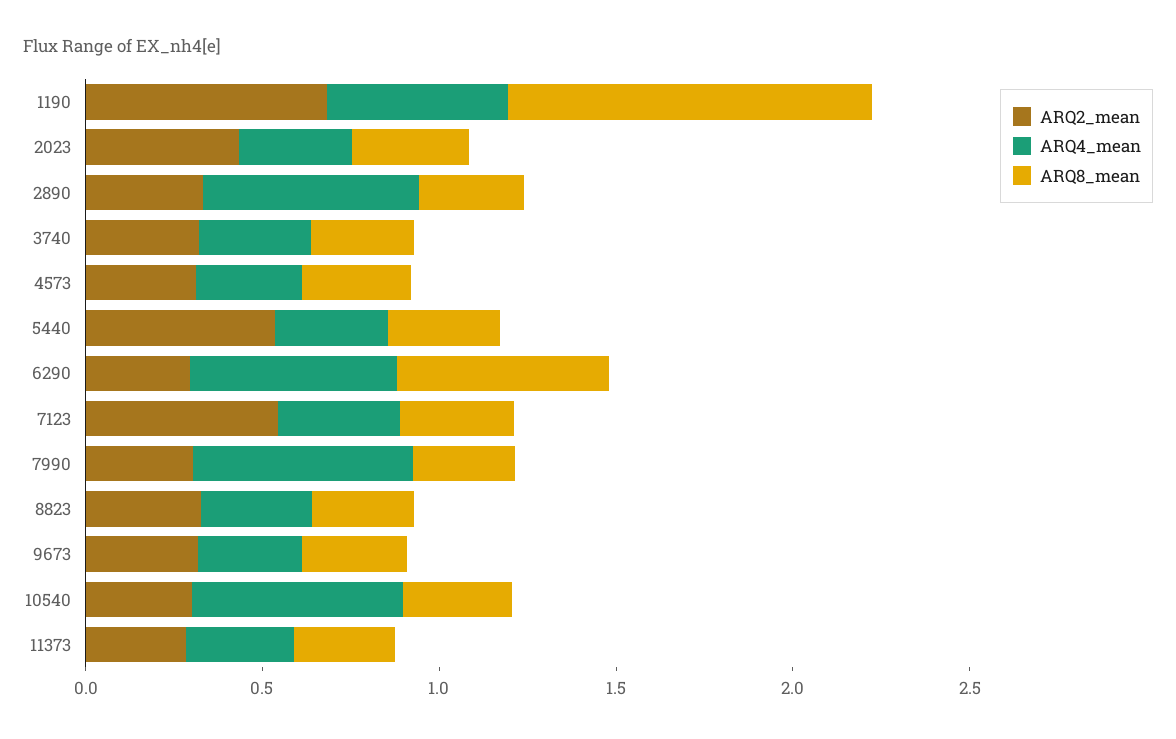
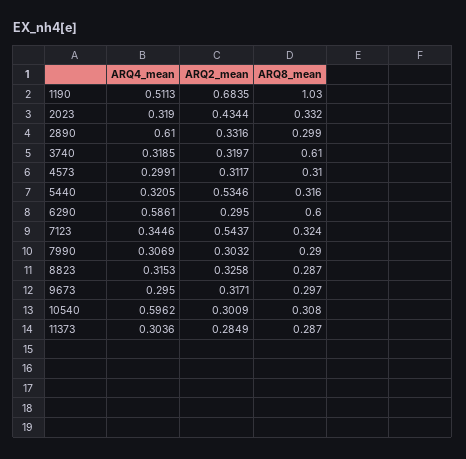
ARQ8_mean, 3740: 0.3 -> 0.61
ARQ4_mean, 7990: 0.6 -> 0.3069

